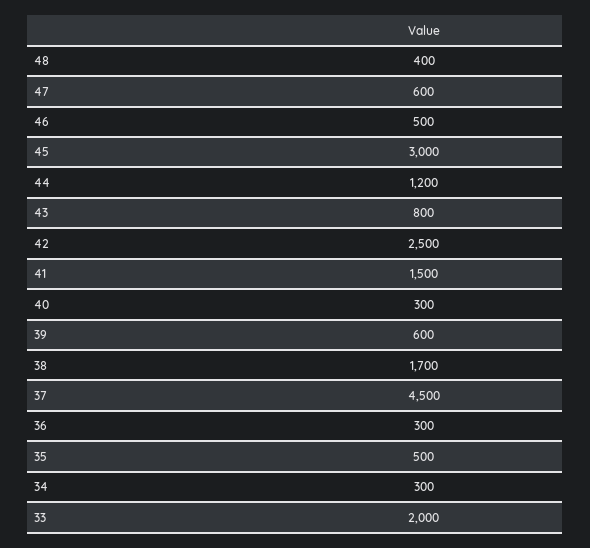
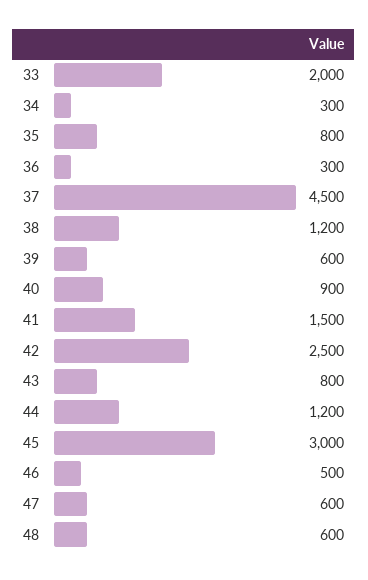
48: 400 -> 600
40: 300 -> 900
38: 1700 -> 1200
35: 500 -> 800

